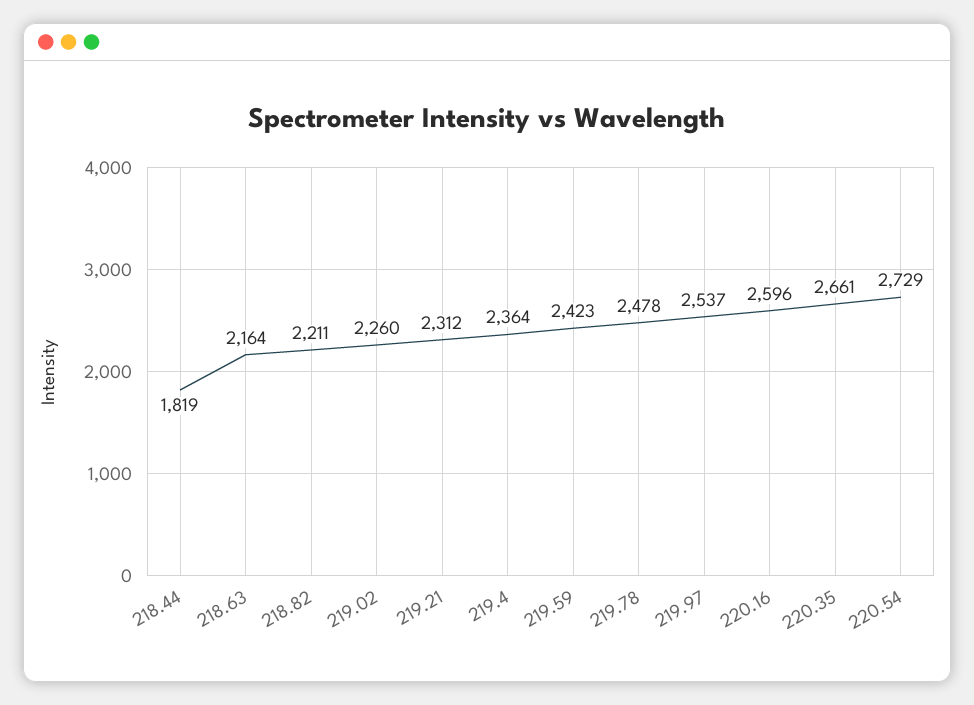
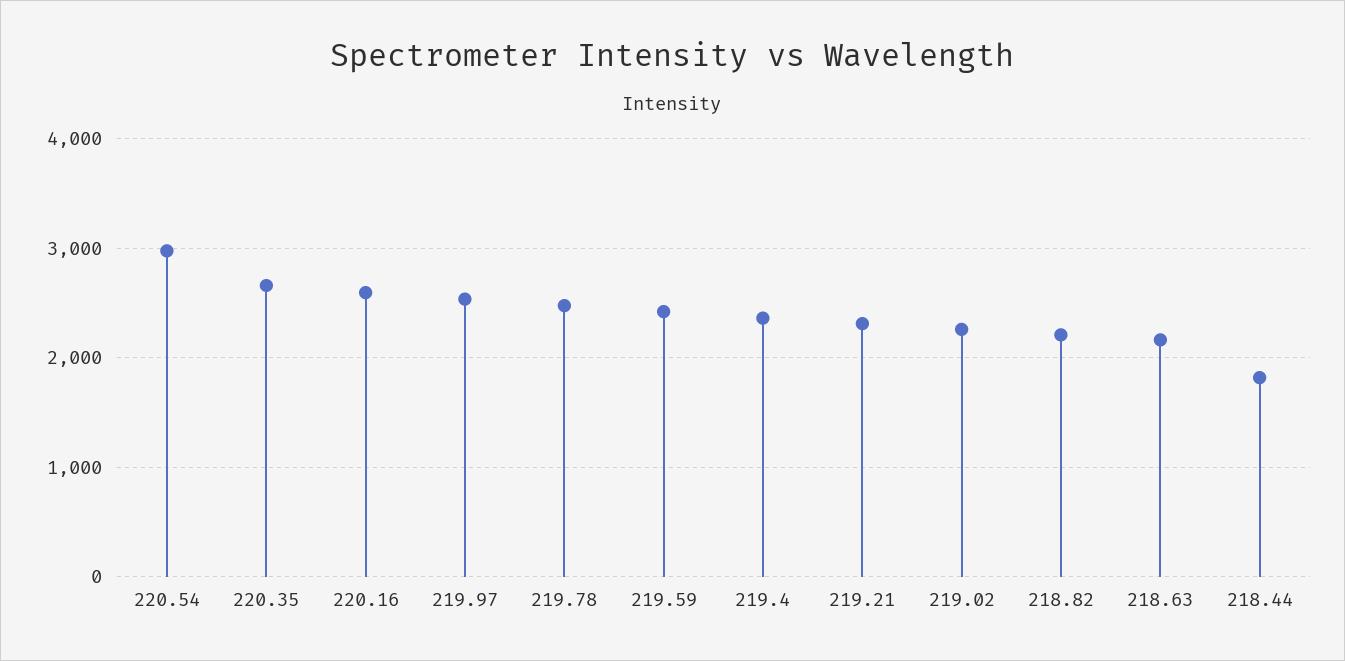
220.54: 2729 -> 3000

